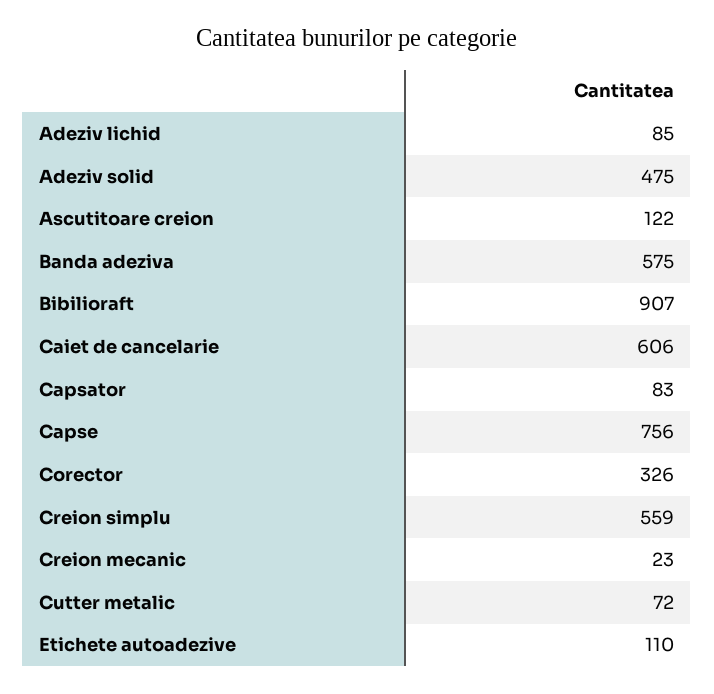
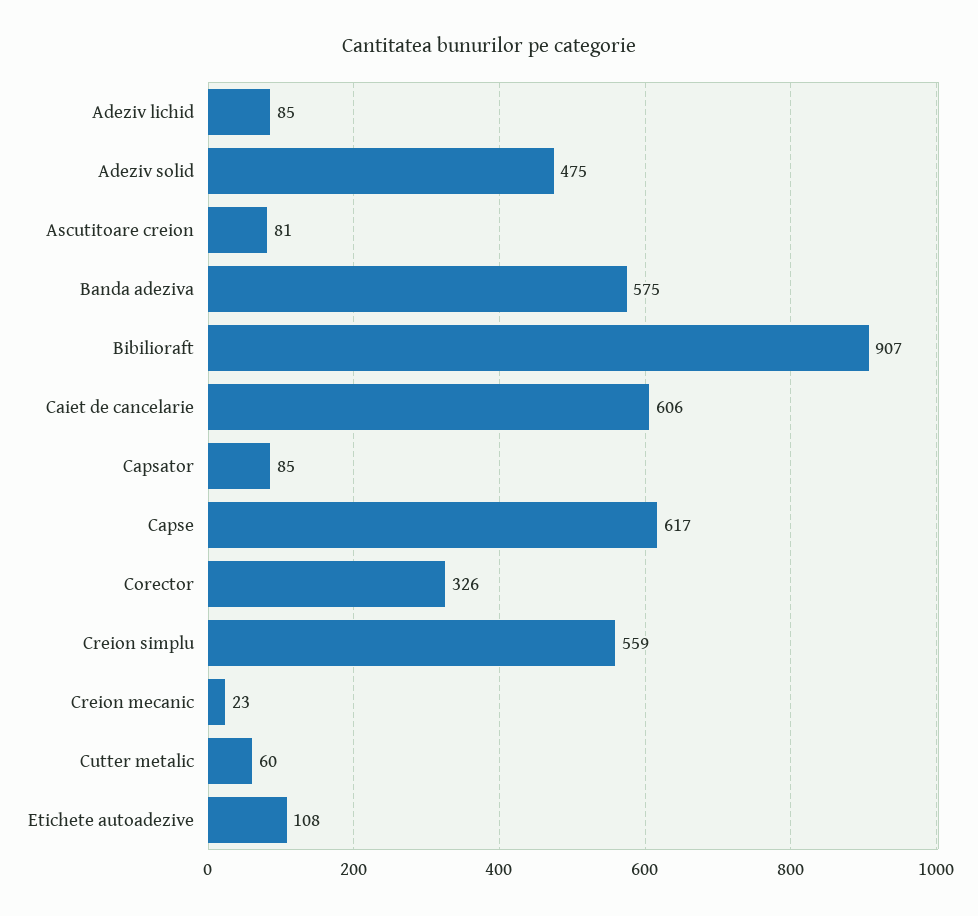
Ascutitoare creion: 122 -> 81
Capsator: 83 -> 85
Capse: 756 -> 617
Cutter metalic: 72 -> 60
Etichete autoadezive: 110 -> 108

